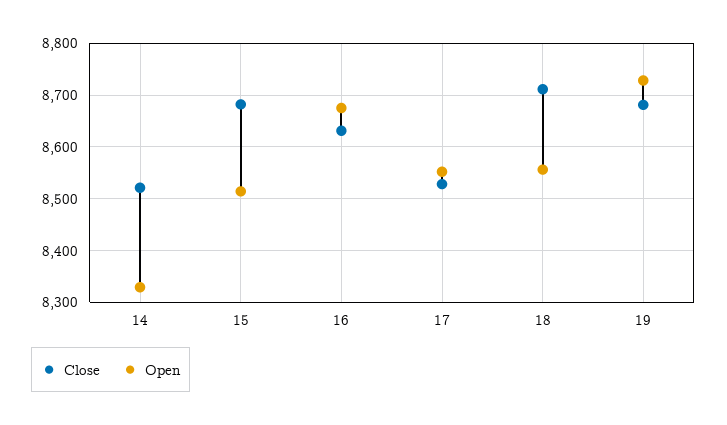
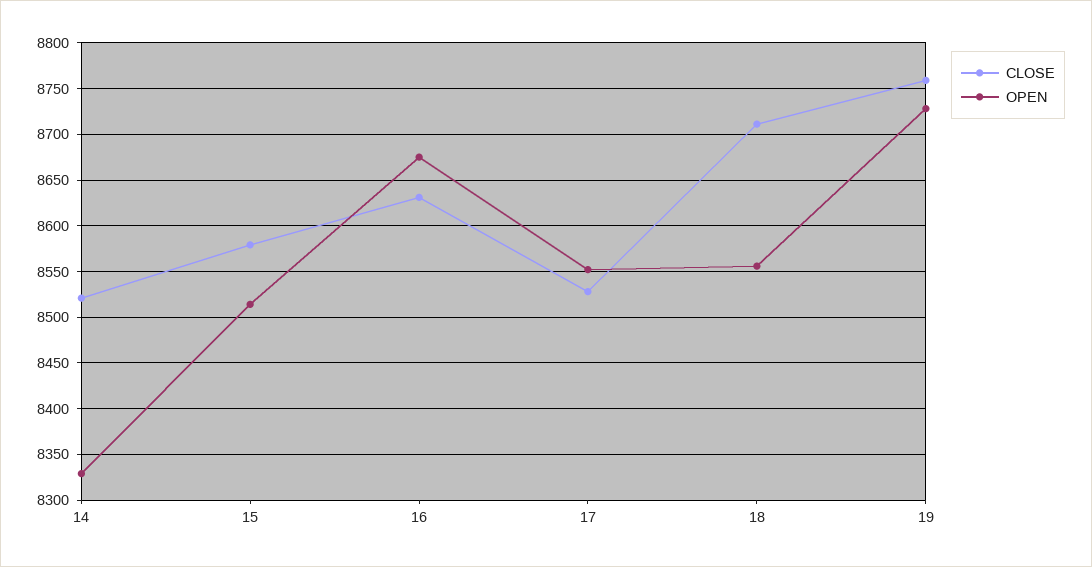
Close, 15: 8680 -> 8580
Close, 19: 8680 -> 8760

